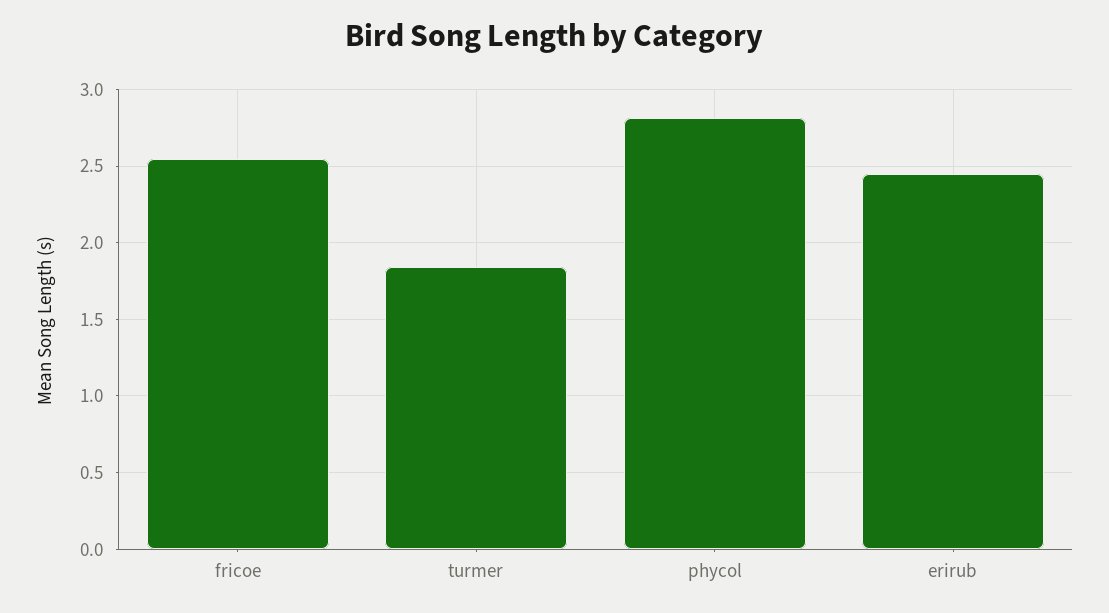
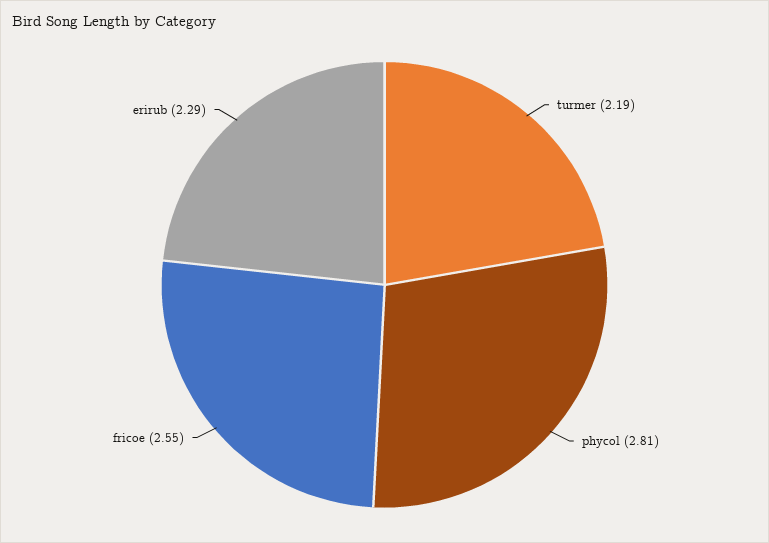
turmer: 1.85 -> 2.19
erirub: 2.45 -> 2.29

